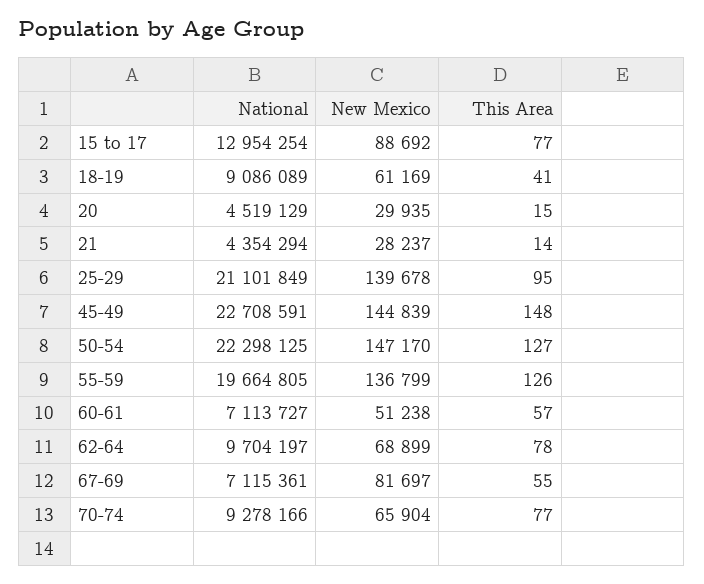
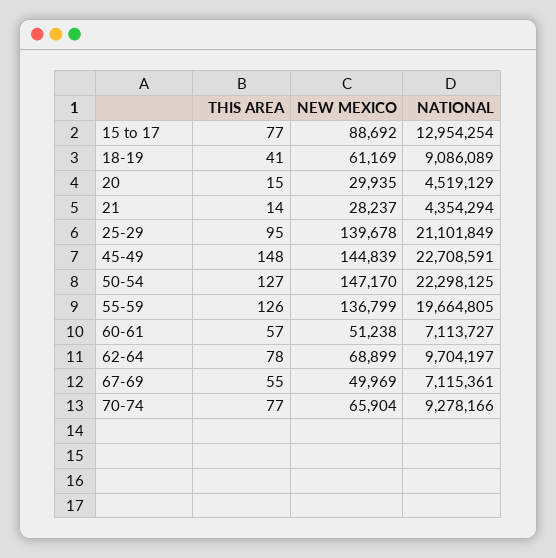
New Mexico, 67-69: 81697 -> 49969

